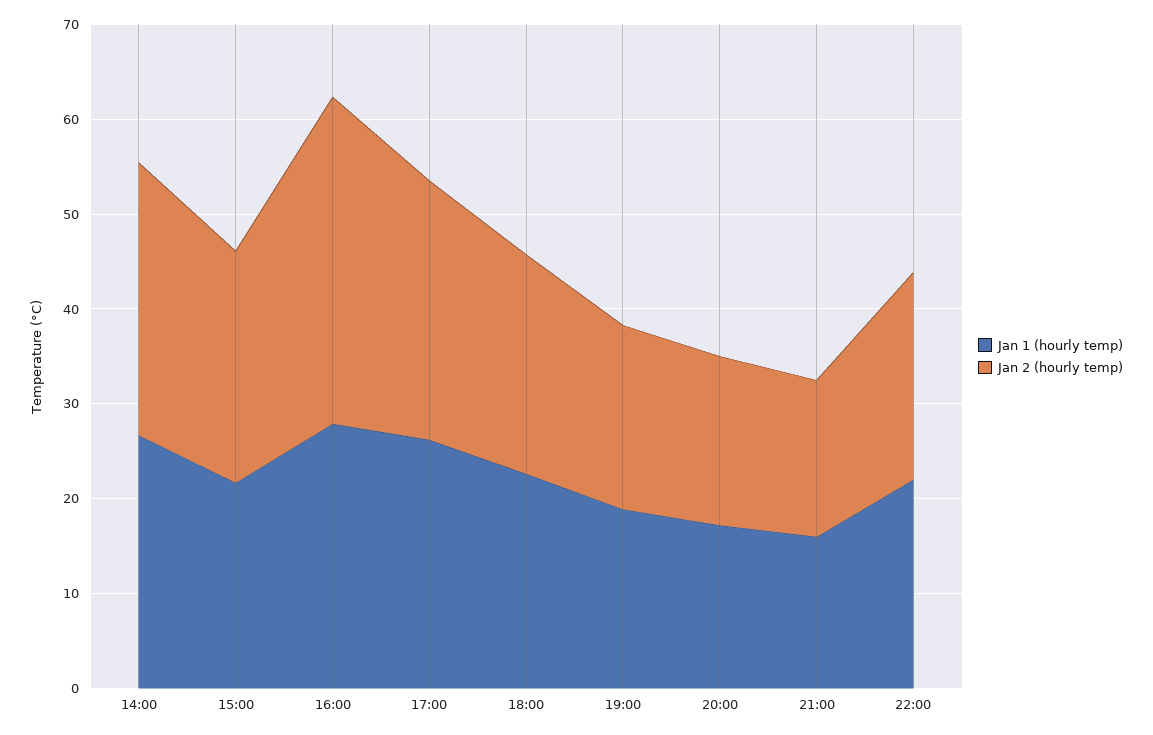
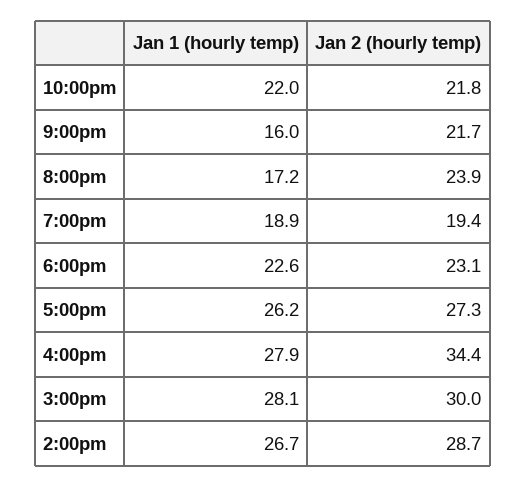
Jan 1 (hourly temp), 15:00: 22 -> 28.1
Jan 2 (hourly temp), 15:00: 24 -> 30
Jan 2 (hourly temp), 20:00: 18 -> 23.9
Jan 2 (hourly temp), 21:00: 16 -> 21.7

